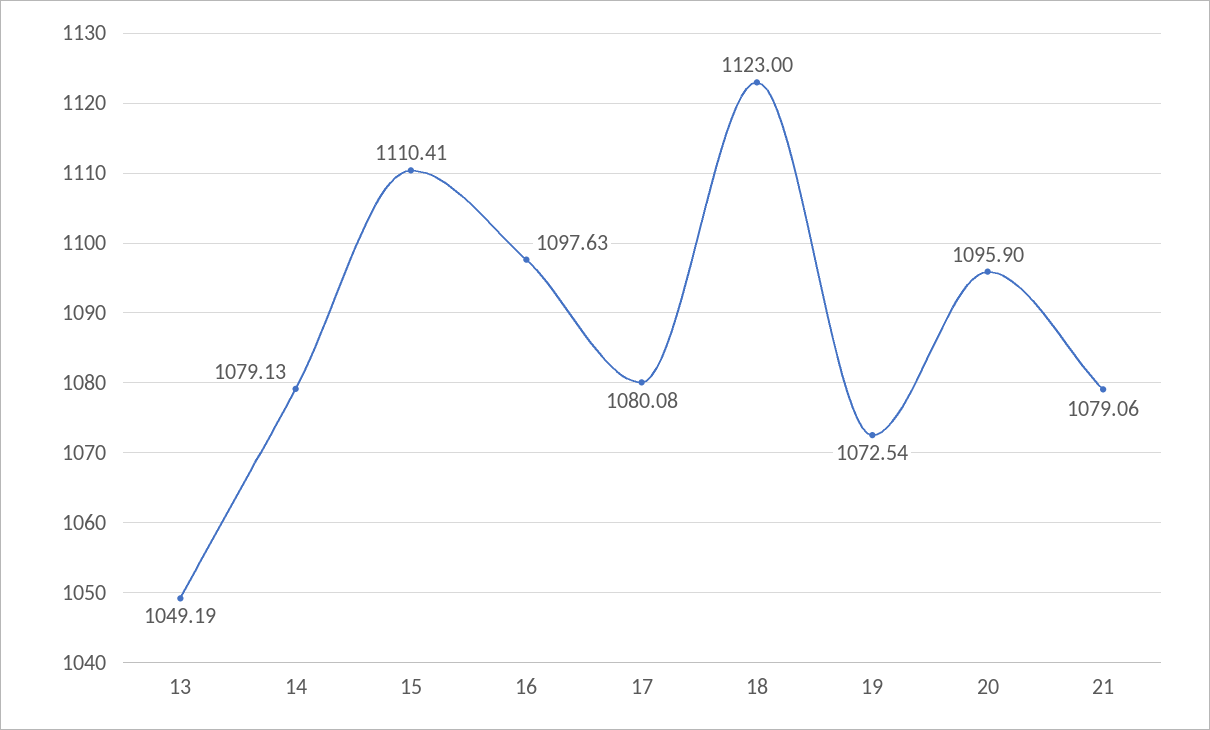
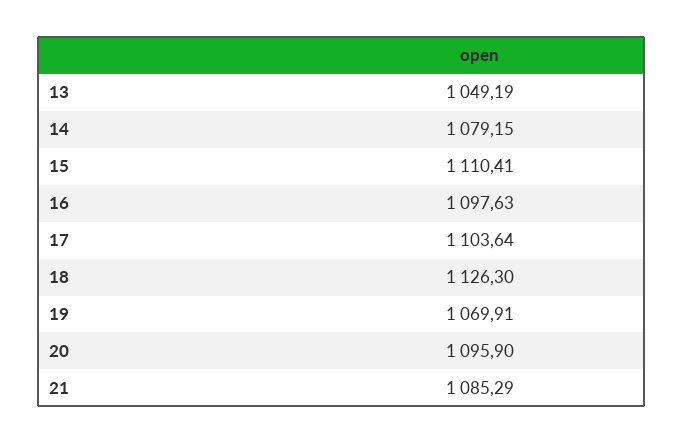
14: 1079.13 -> 1079.15
17: 1080.08 -> 1103.64
18: 1123 -> 1126.3
19: 1072.54 -> 1069.91
21: 1079.06 -> 1085.29

